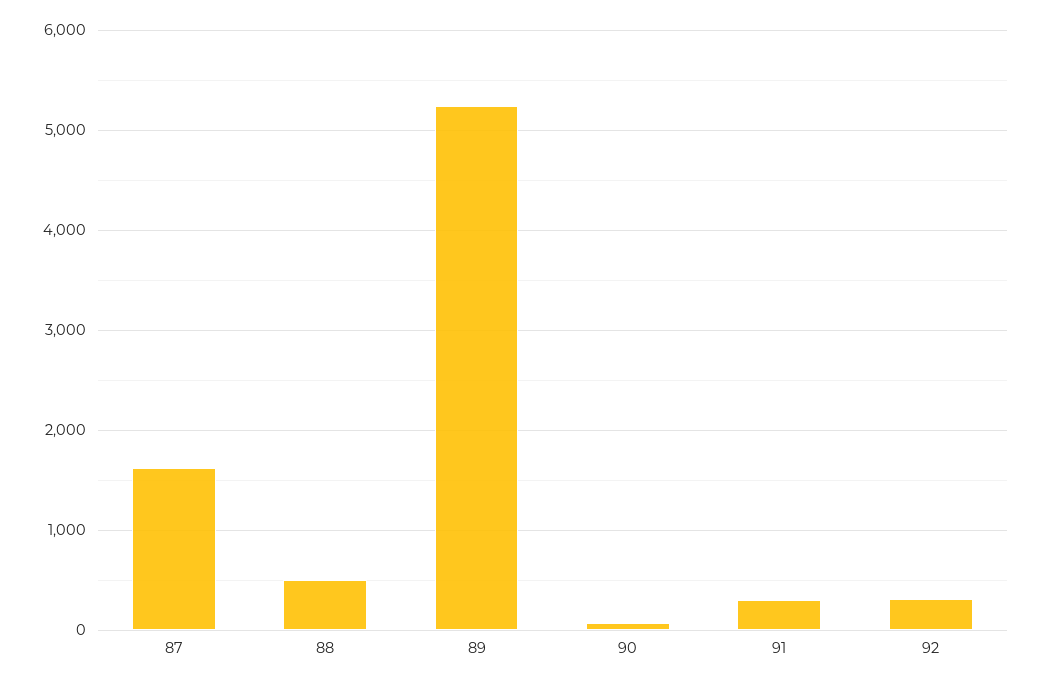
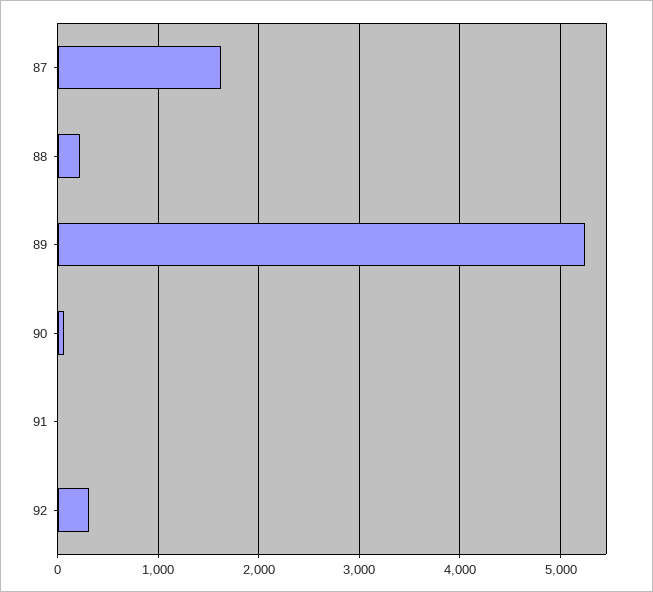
88: 500 -> 200
91: 300 -> 0

